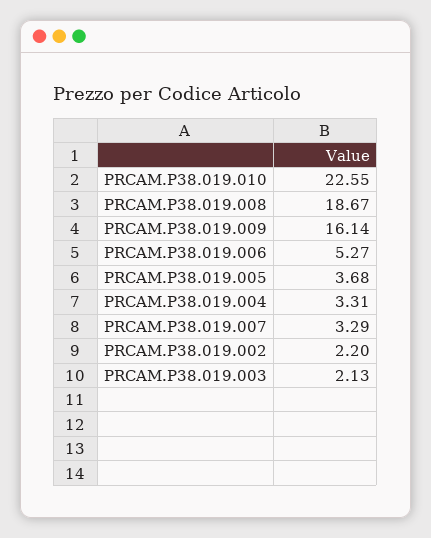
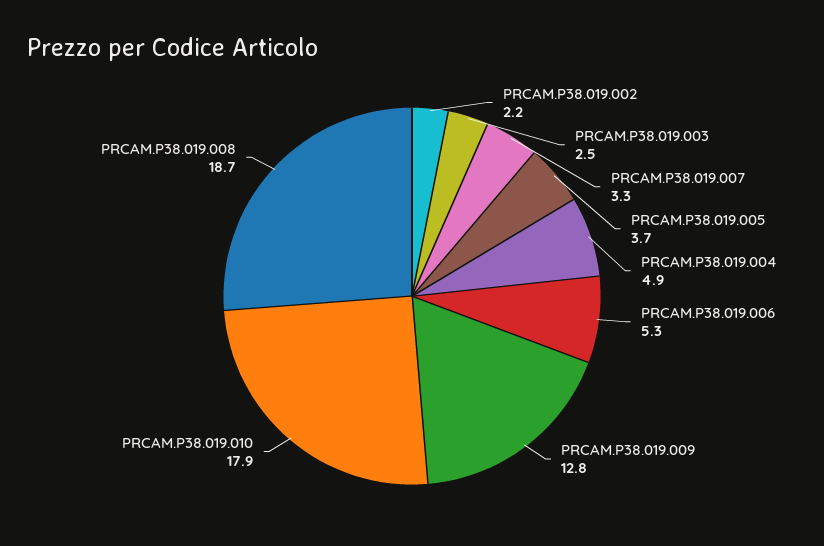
PRCAM.P38.019.010: 22.55 -> 17.9
PRCAM.P38.019.009: 16.14 -> 12.8
PRCAM.P38.019.004: 3.31 -> 4.9
PRCAM.P38.019.003: 2.13 -> 2.5

